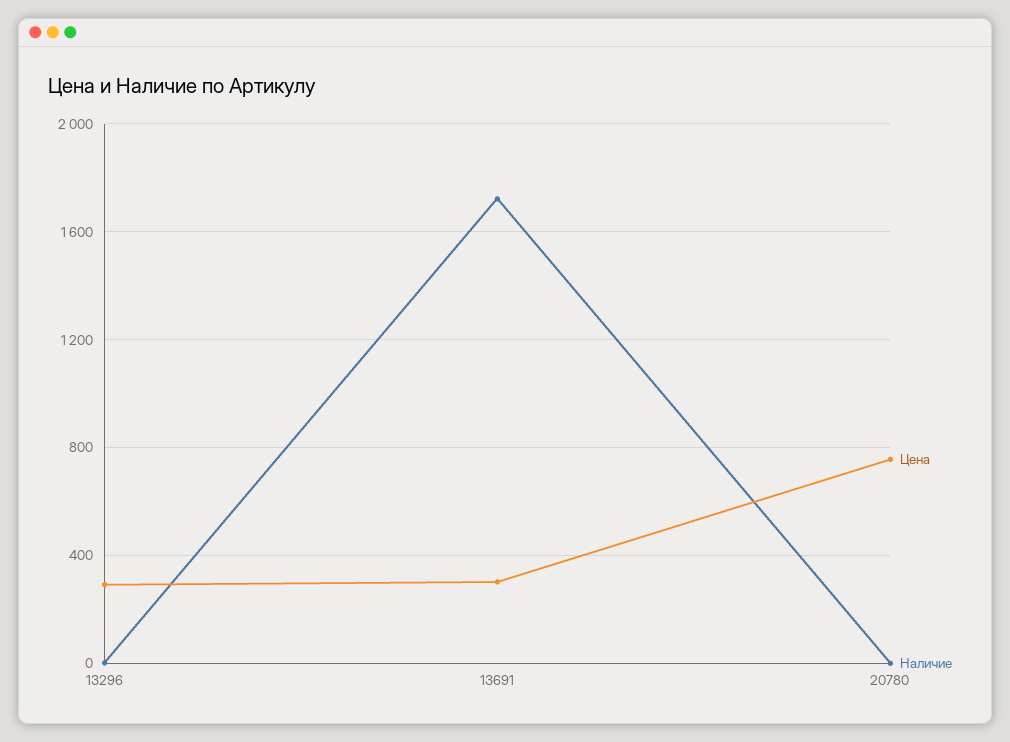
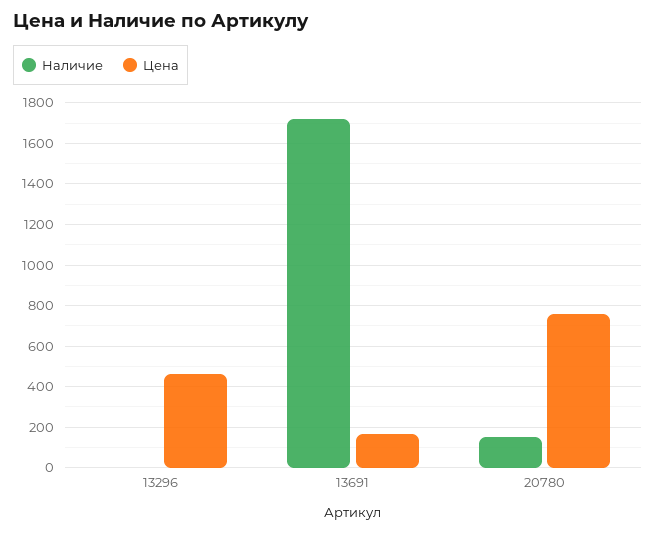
Цена, 13296: 300 -> 450
Цена, 13691: 300 -> 150
Наличие, 20780: 0 -> 150

